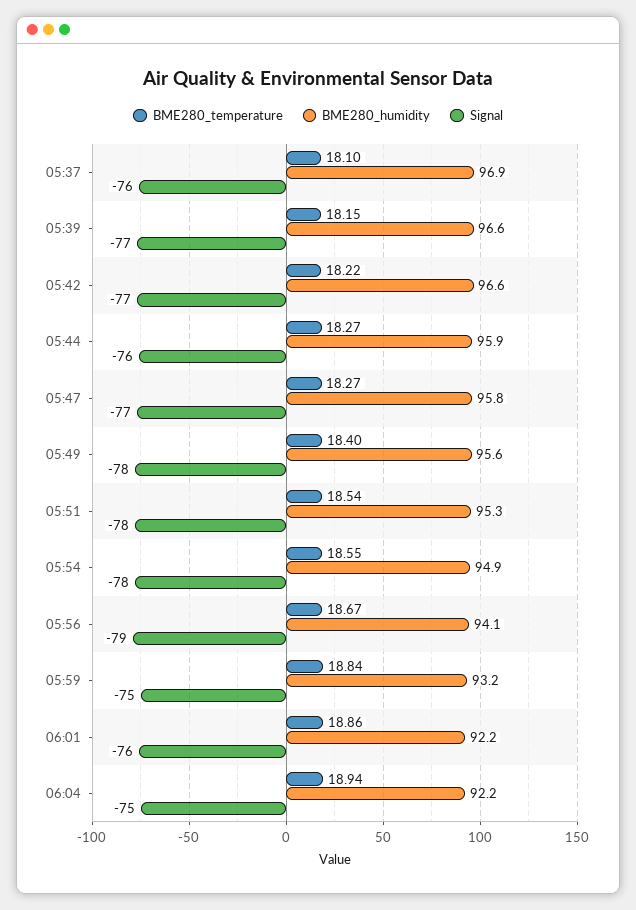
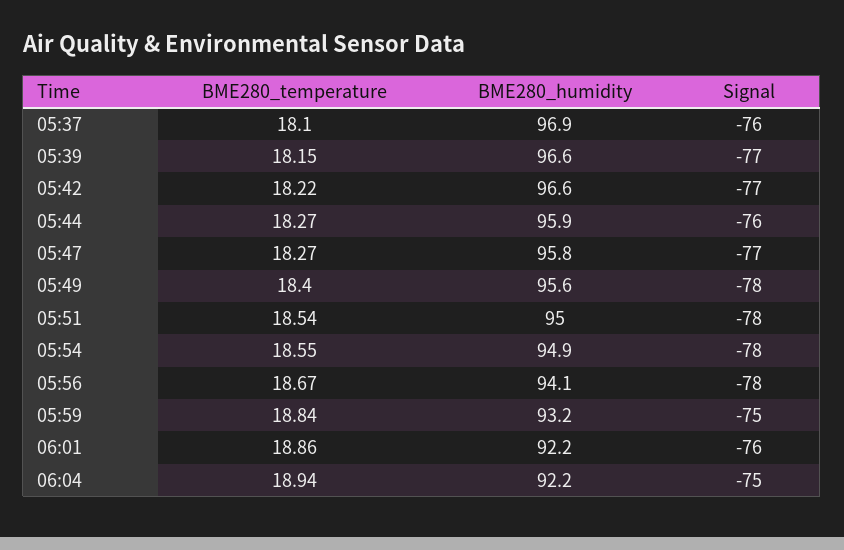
BME280_humidity, 05:51: 95.3 -> 95
Signal, 05:56: -79 -> -78

